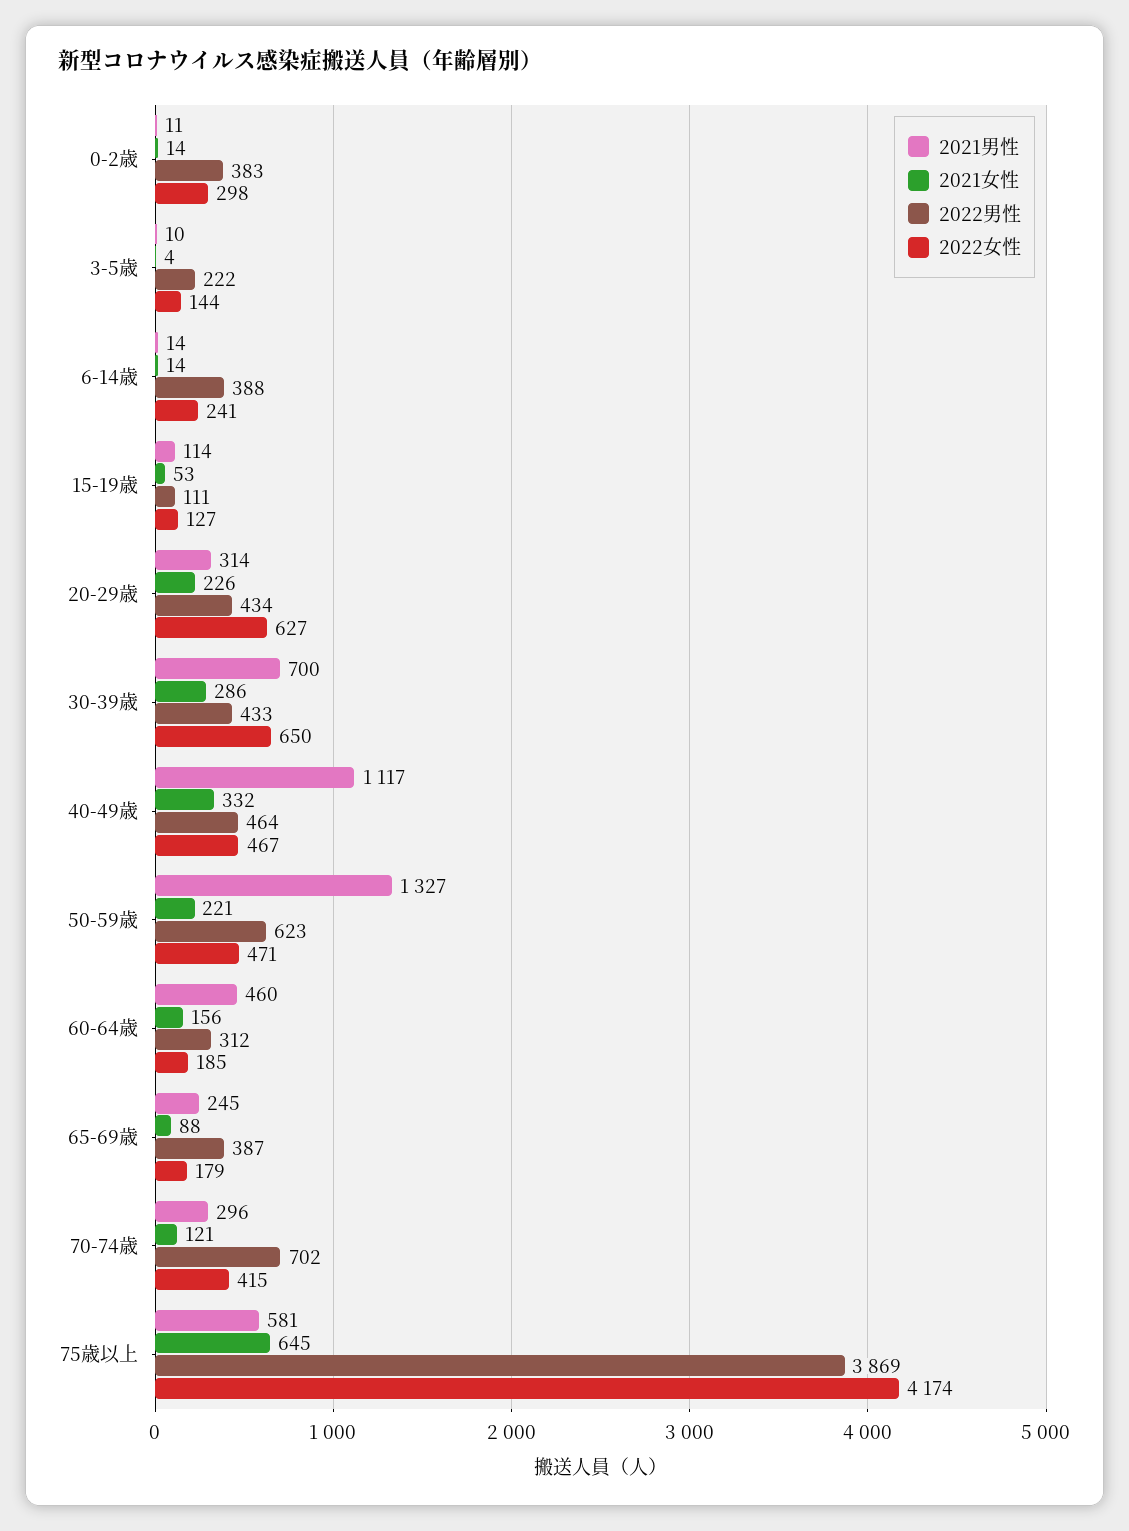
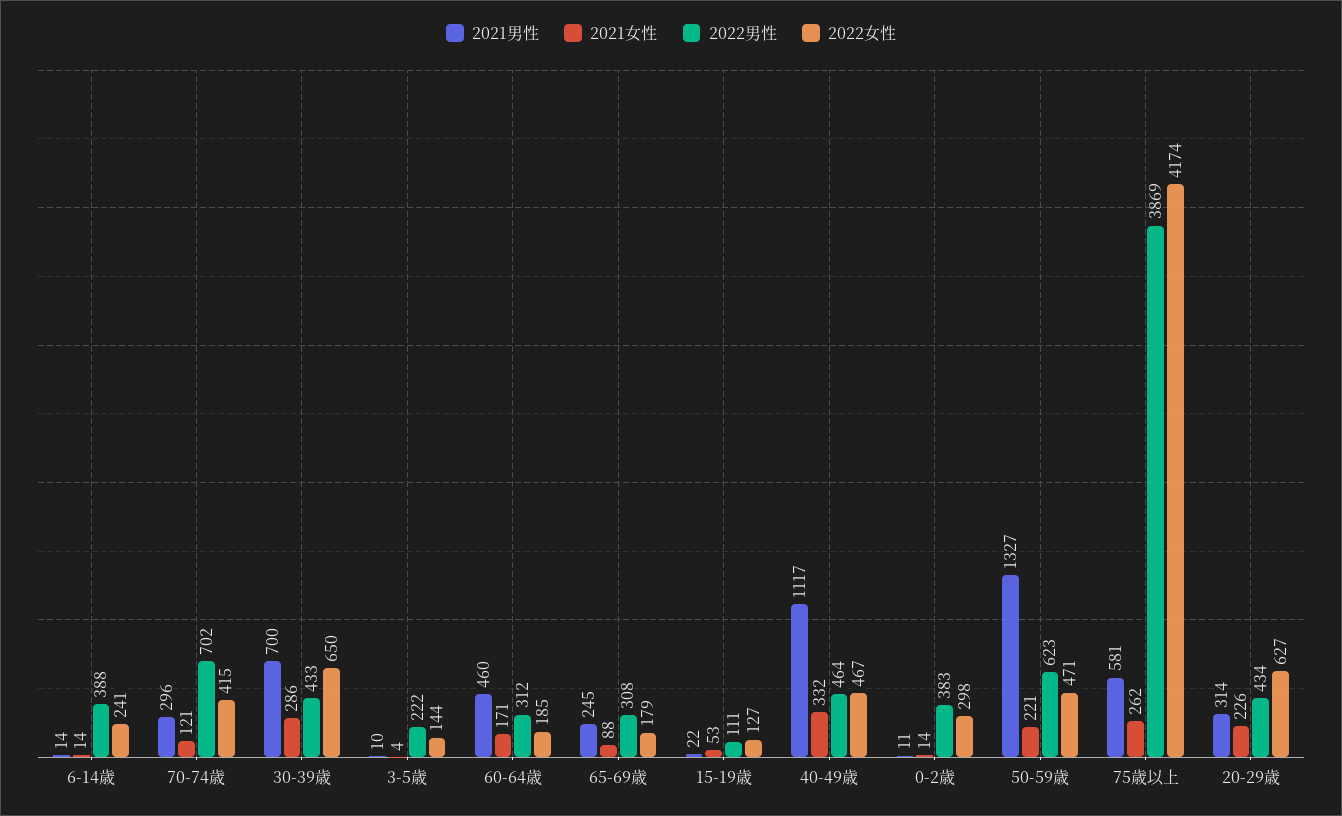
2021男性, 15-19歳: 114 -> 22
2021女性, 60-64歳: 156 -> 171
2022男性, 65-69歳: 387 -> 308
2021女性, 75歳以上: 645 -> 262

